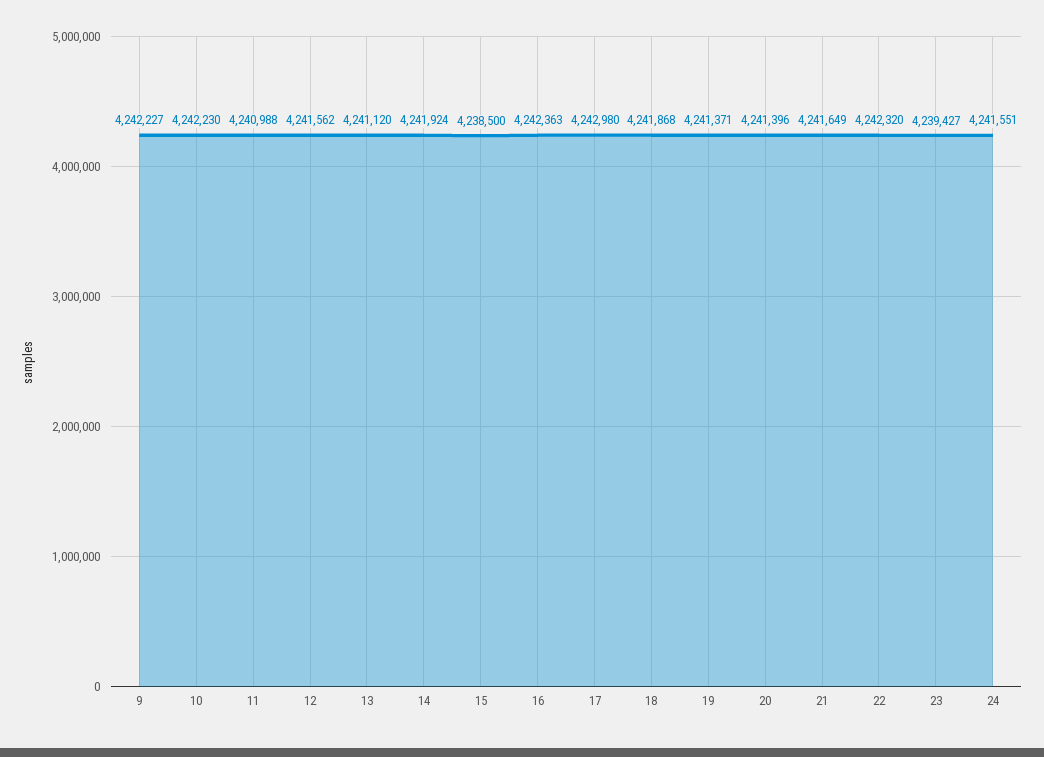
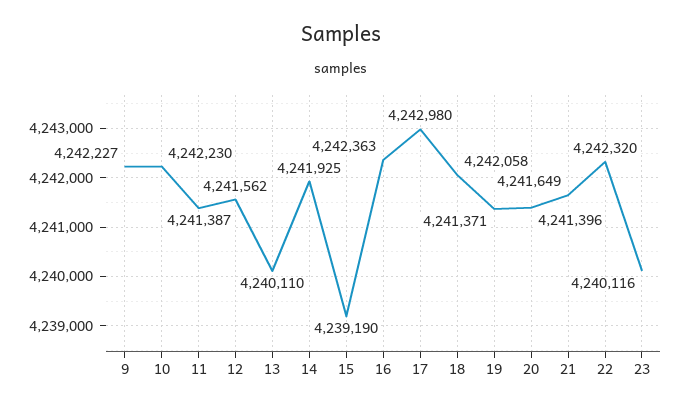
11: 4240988 -> 4241387
13: 4241120 -> 4240110
14: 4241924 -> 4241925
15: 4238500 -> 4239190
18: 4241868 -> 4242058
23: 4239427 -> 4240116
24: 4241551 -> none

